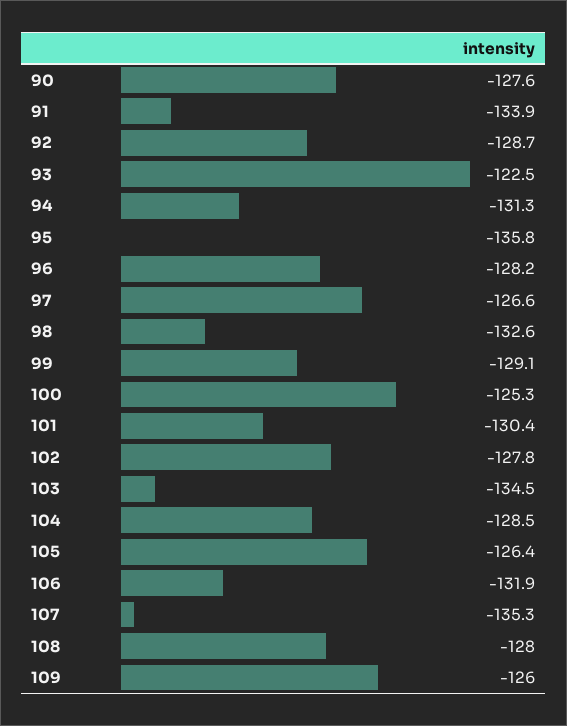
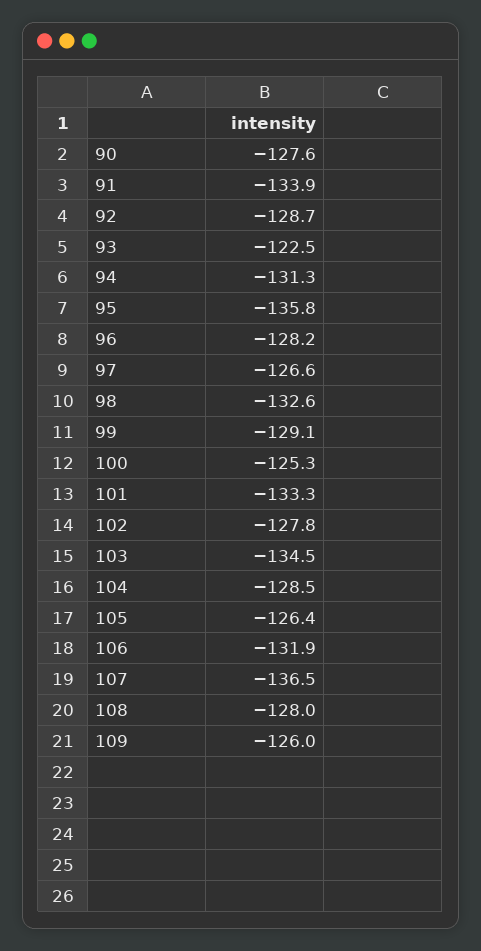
101: -130.4 -> -133.3
107: -135.3 -> -136.5

